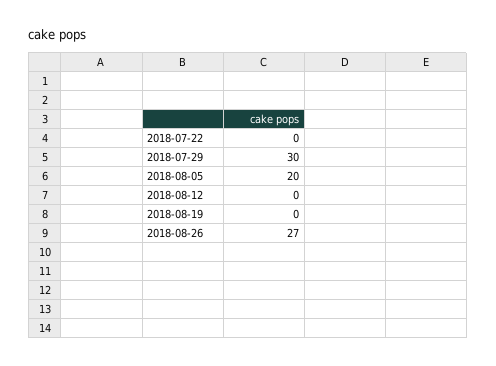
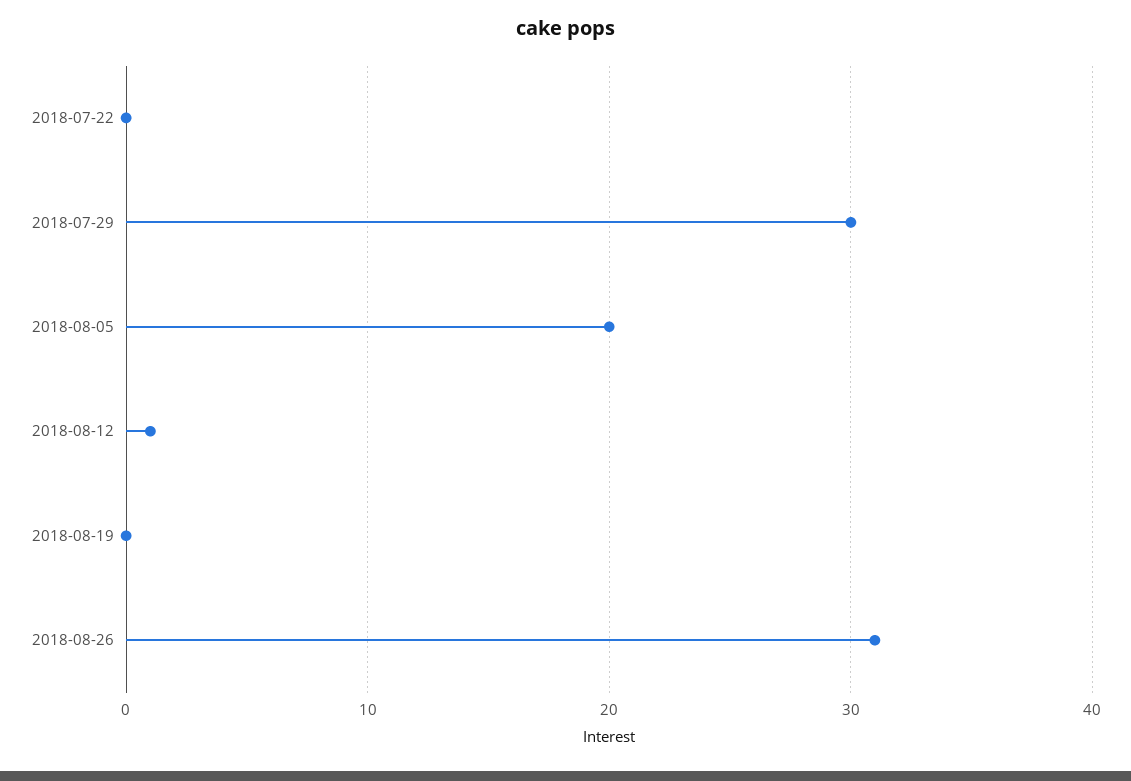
2018-08-12: 0 -> 1
2018-08-26: 27 -> 31

